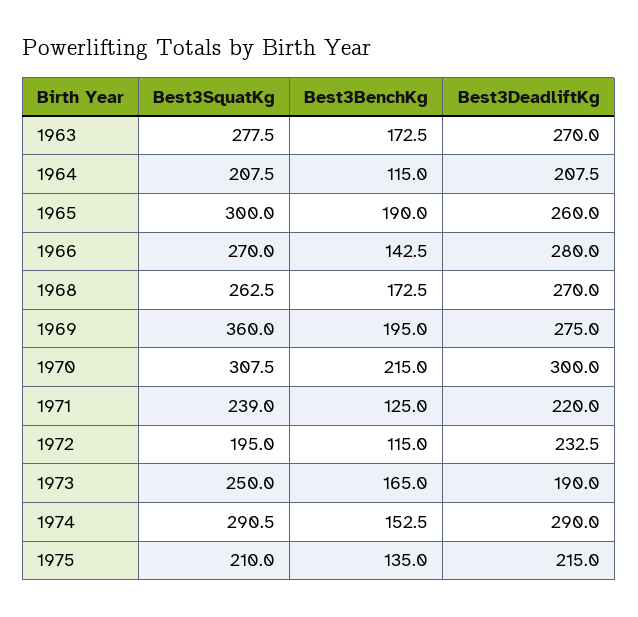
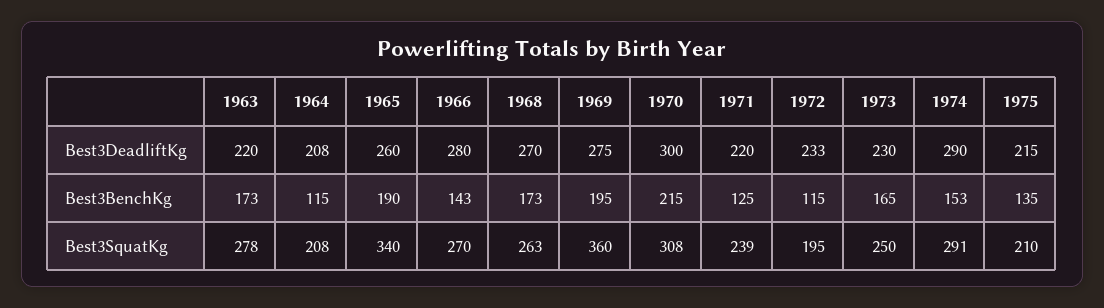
Best3DeadliftKg, 1963: 270 -> 220
Best3SquatKg, 1965: 300 -> 340
Best3DeadliftKg, 1973: 190 -> 230

